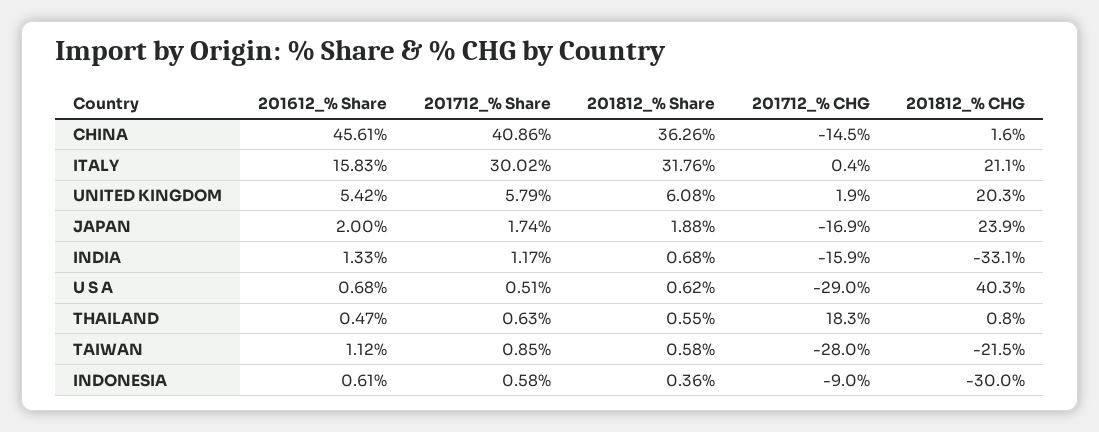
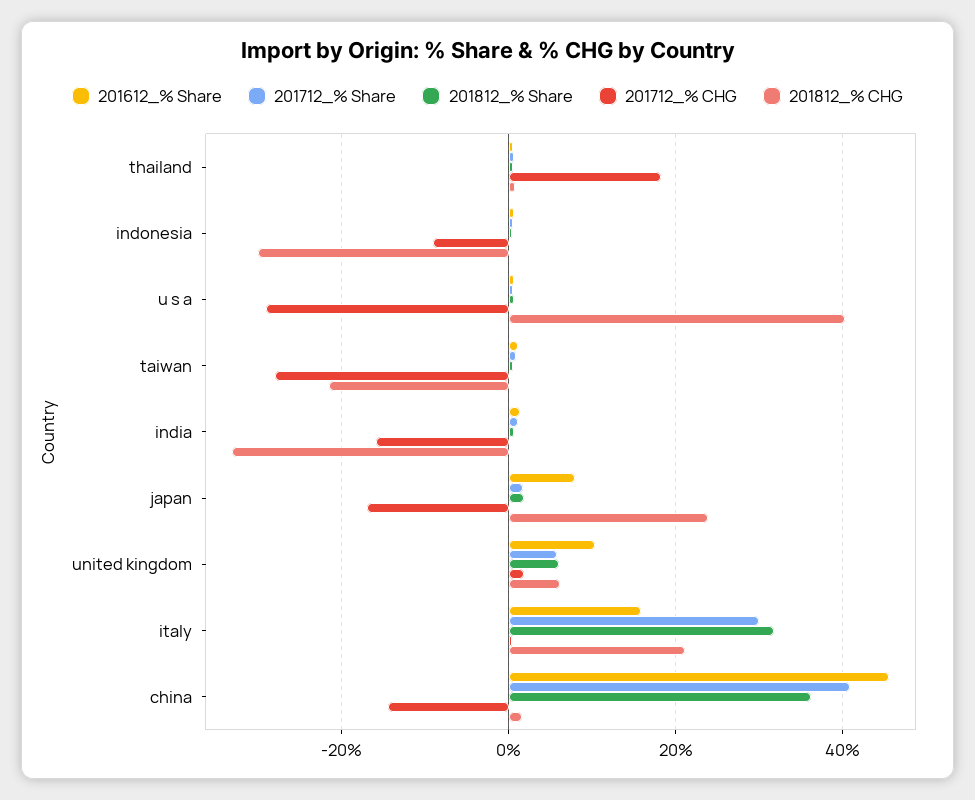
201612_% Share, UNITED KINGDOM: 5.42 -> 10
201812_% CHG, UNITED KINGDOM: 20.3 -> 6
201612_% Share, JAPAN: 2 -> 8

